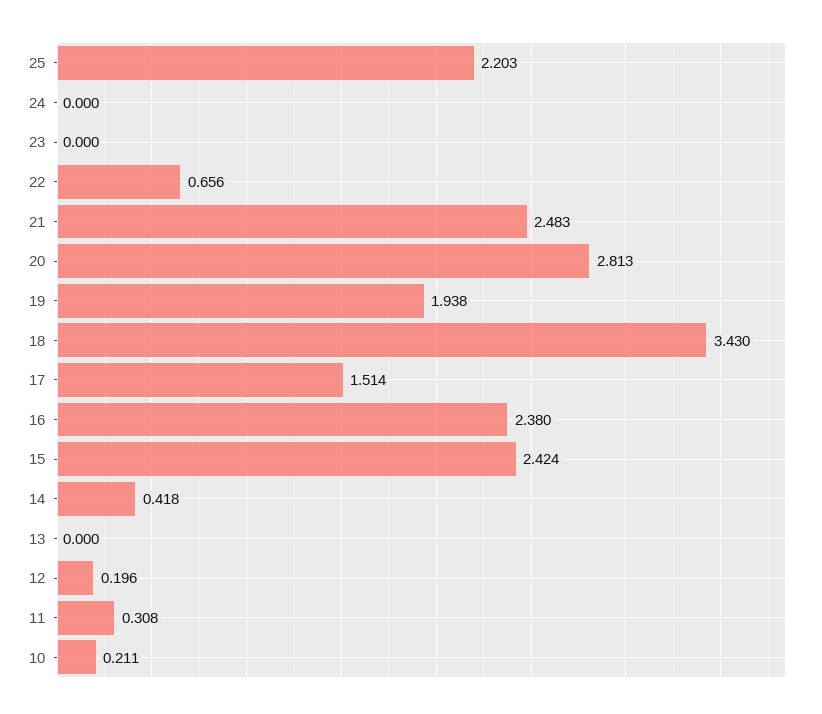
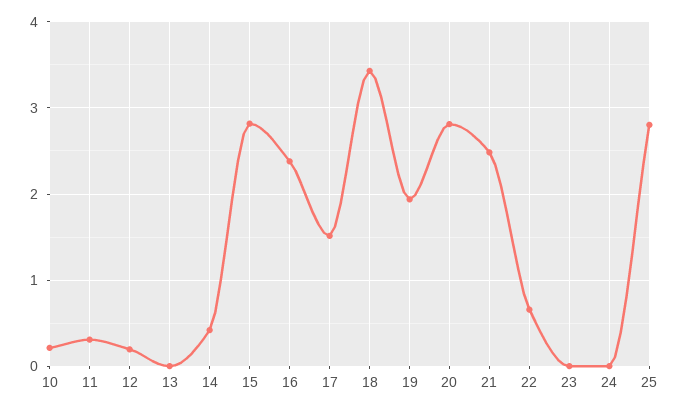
25: 2.203 -> 2.8
15: 2.424 -> 2.8

